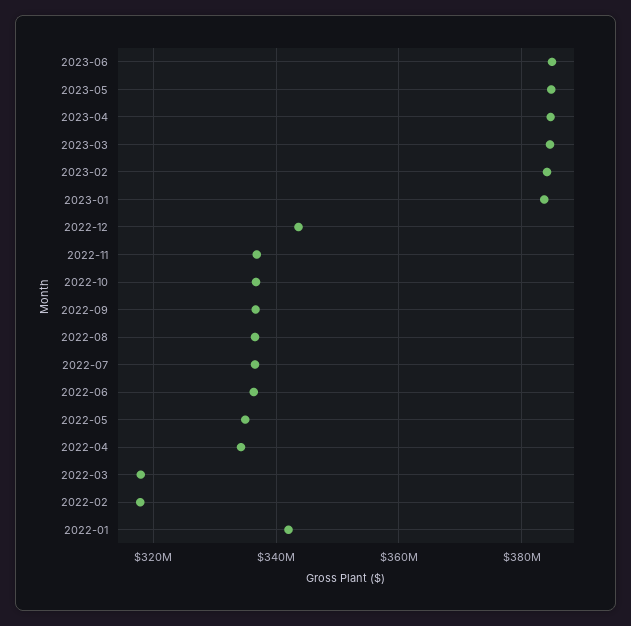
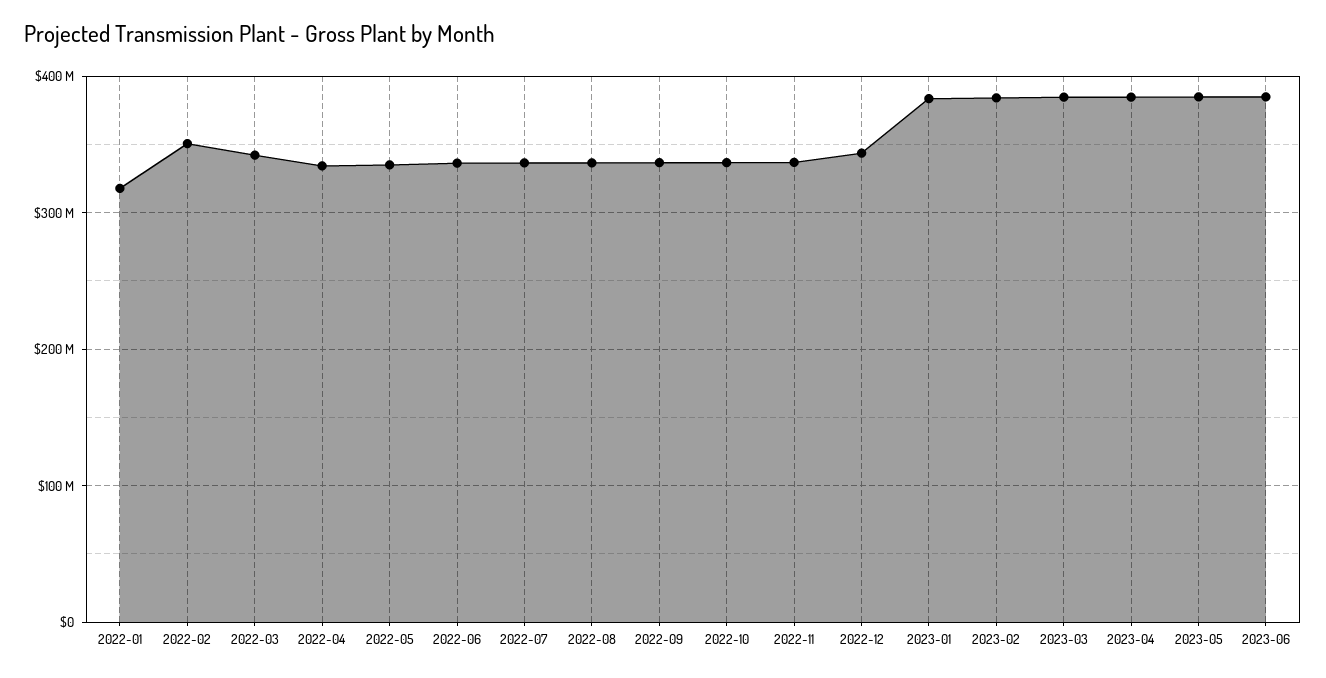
2022-03: 318000000 -> 340000000
2022-02: 318000000 -> 350000000
2022-01: 342000000 -> 320000000

